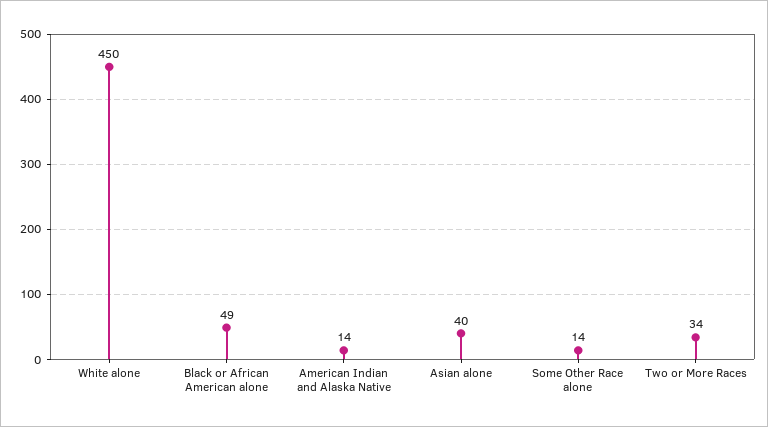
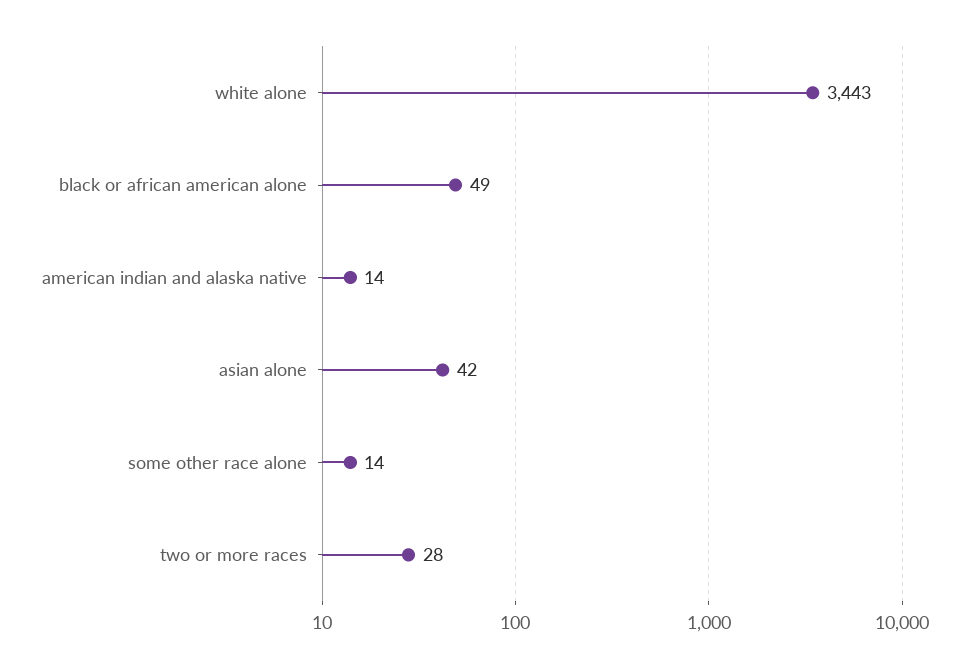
White alone: 450 -> 3443
Asian alone: 40 -> 42
Two or More Races: 34 -> 28

